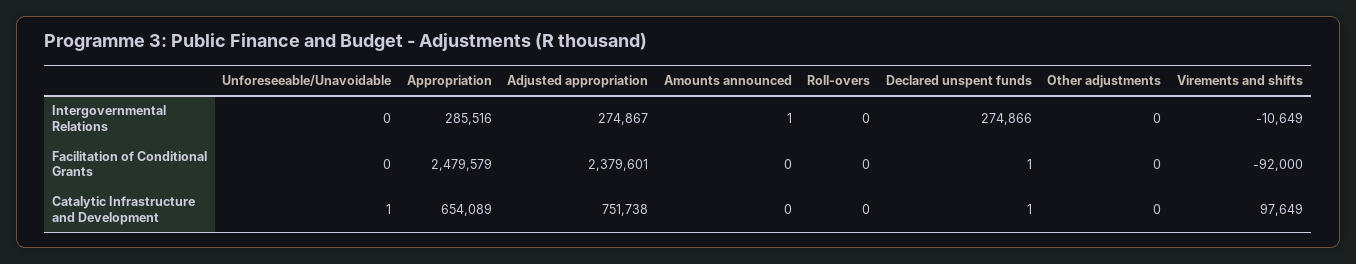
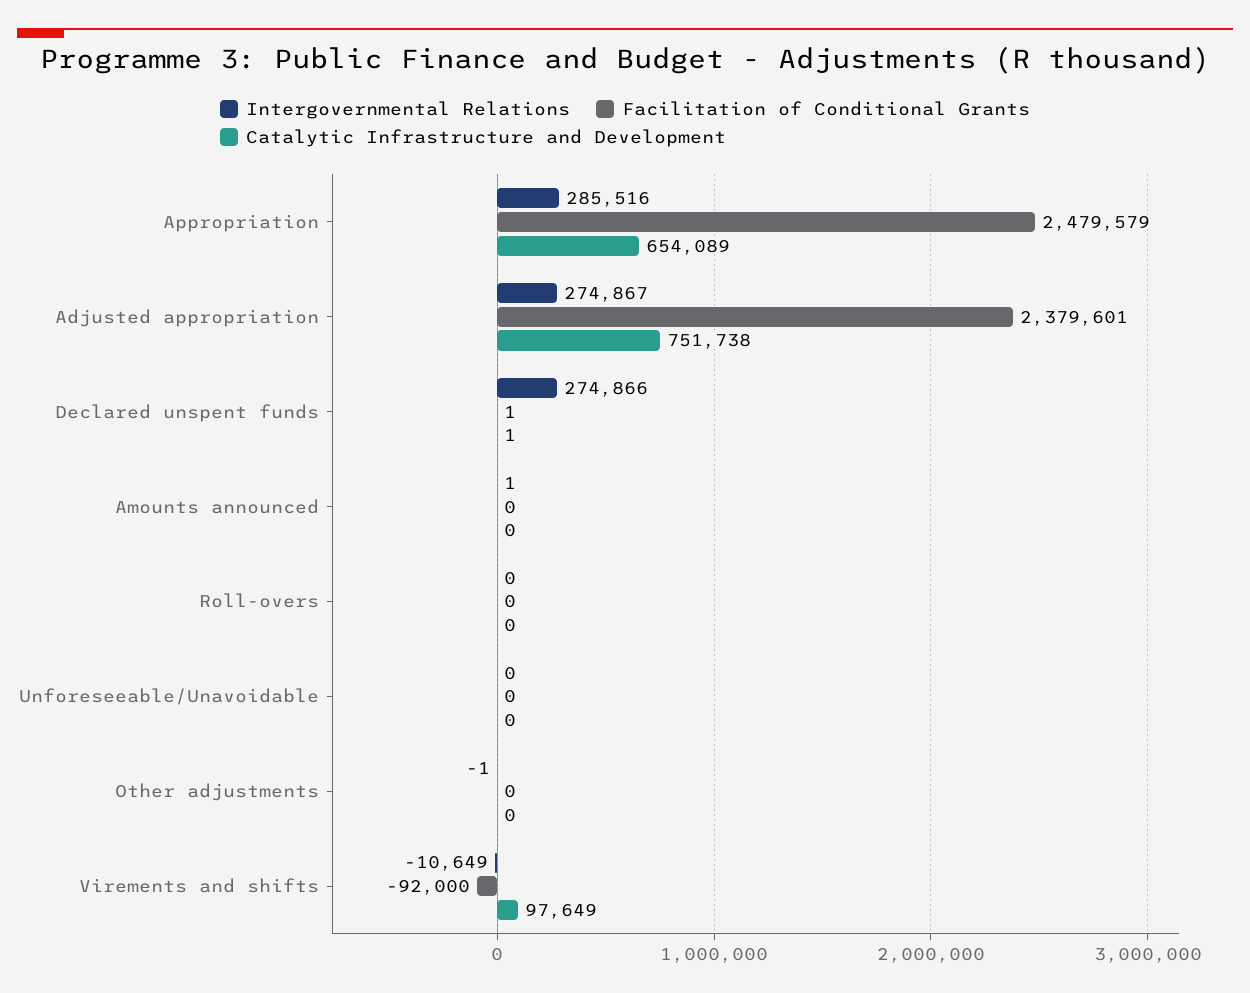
Intergovernmental Relations, Other adjustments: 0 -> -1
Catalytic Infrastructure and Development, Unforeseeable/Unavoidable: 1 -> 0

